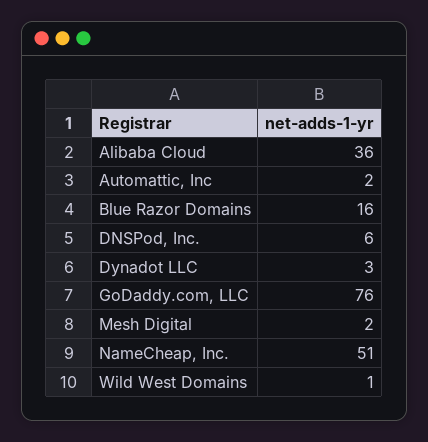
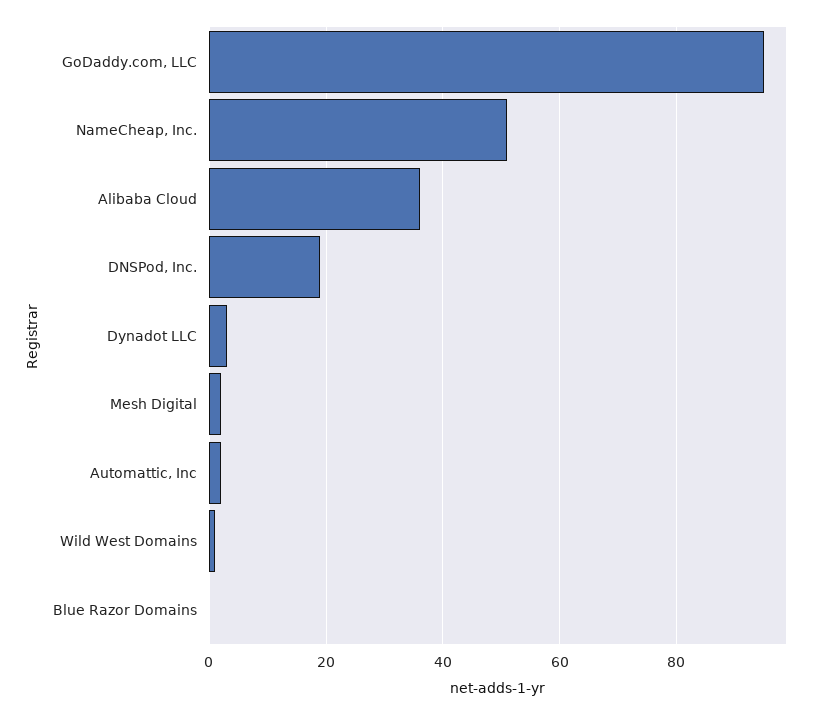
Blue Razor Domains: 16 -> 0
DNSPod, Inc.: 6 -> 20
GoDaddy.com, LLC: 76 -> 95

